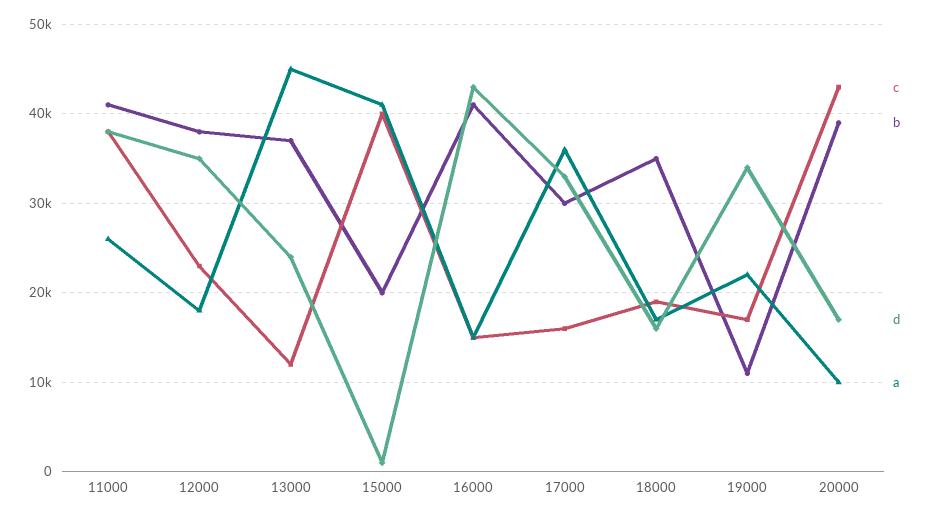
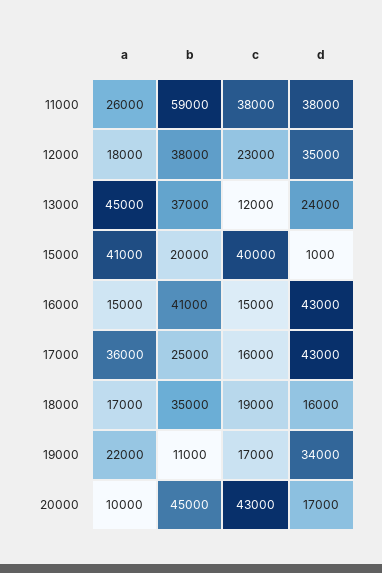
b, 11000: 41000 -> 59000
b, 17000: 30000 -> 25000
d, 17000: 33000 -> 43000
b, 20000: 39000 -> 45000

